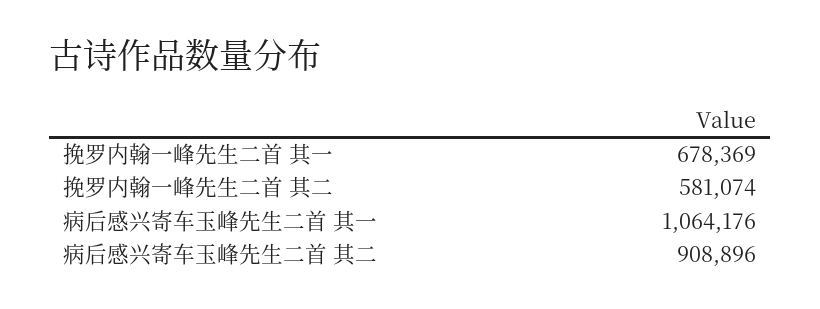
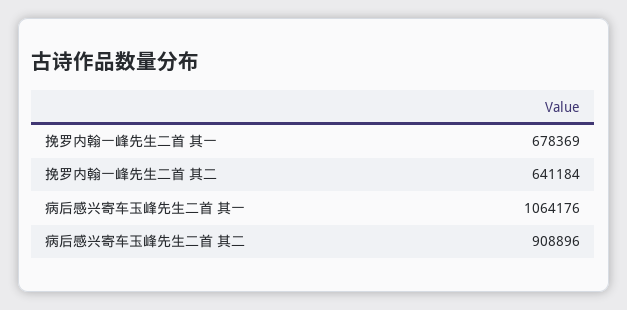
挽罗内翰一峰先生二首 其二: 581074 -> 641184

